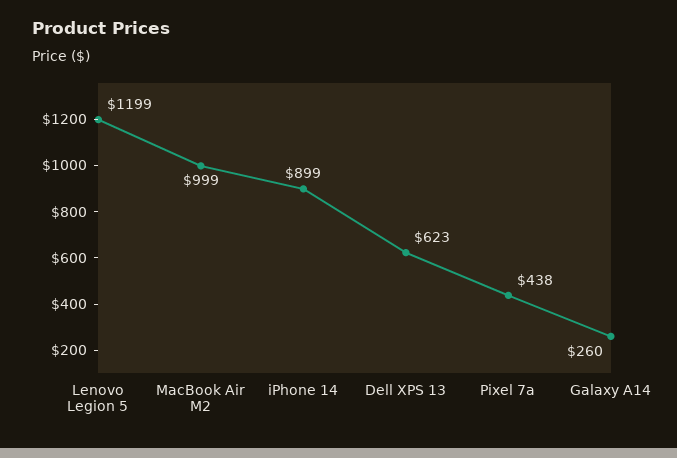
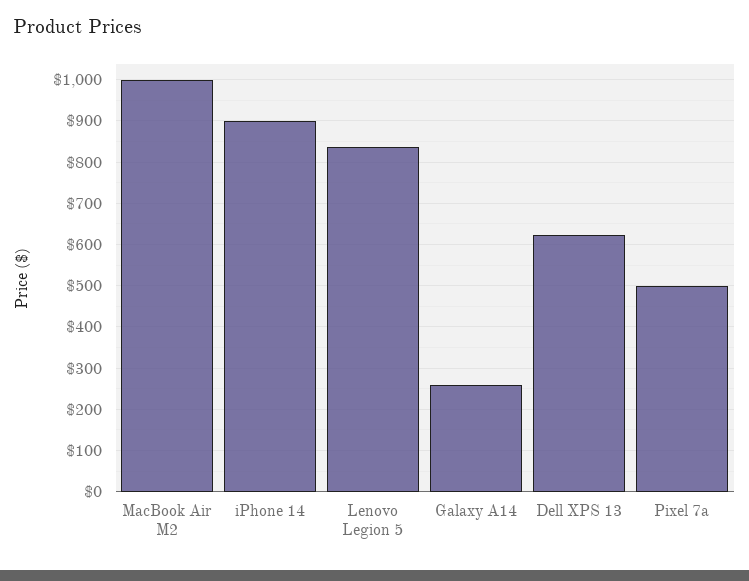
Lenovo Legion 5: 1199 -> 840
Pixel 7a: 438 -> 500

